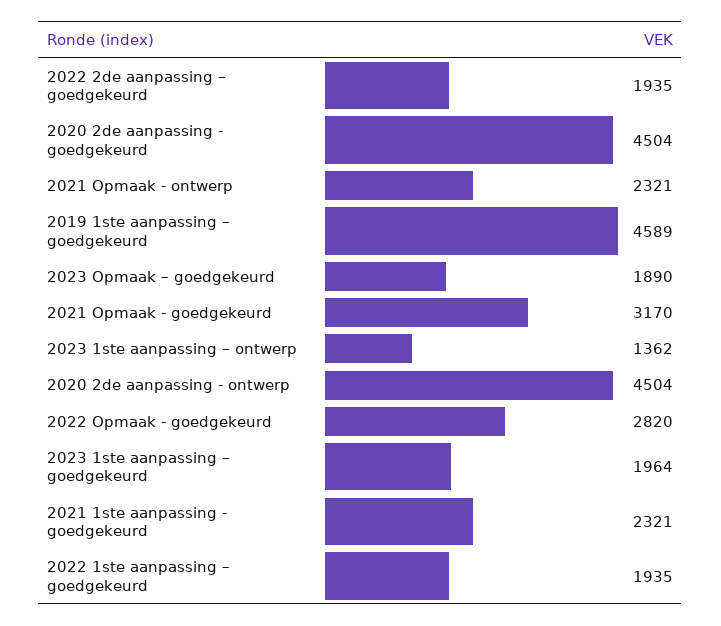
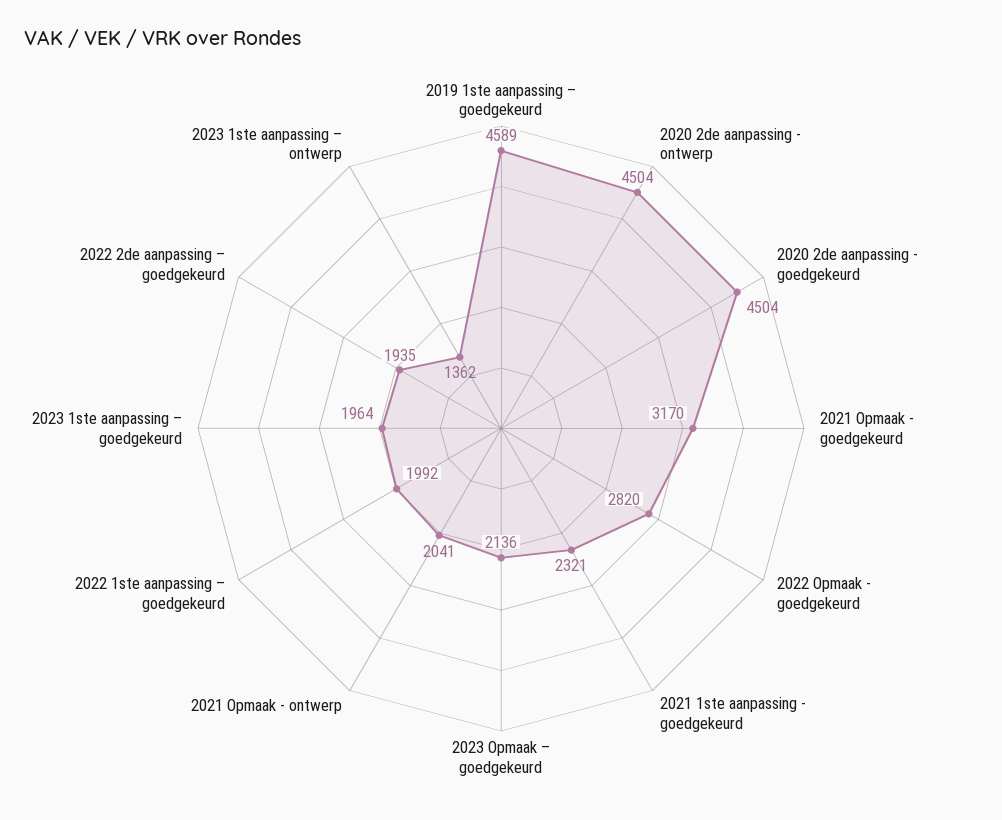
2021 Opmaak - ontwerp: 2321 -> 2041
2023 Opmaak – goedgekeurd: 1890 -> 2136
2022 1ste aanpassing – goedgekeurd: 1935 -> 1992

